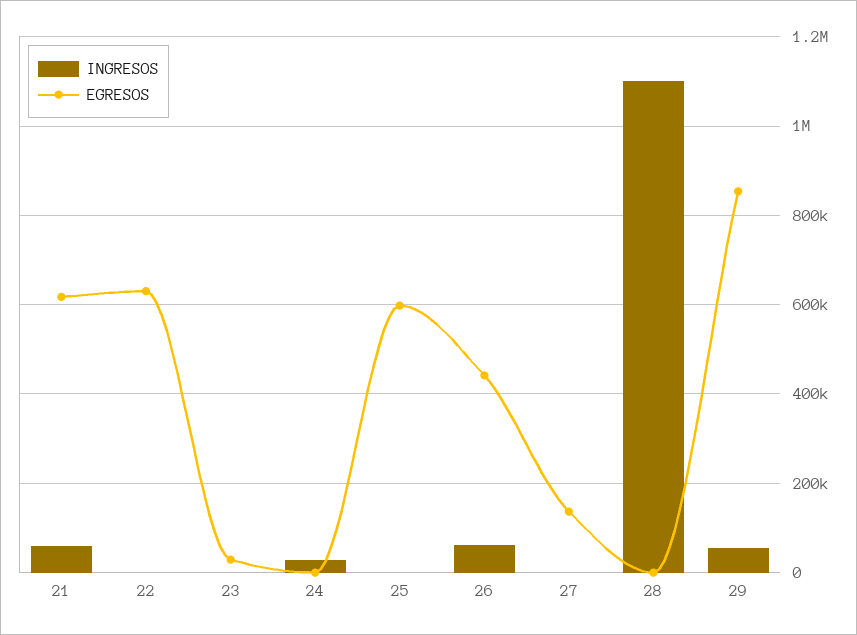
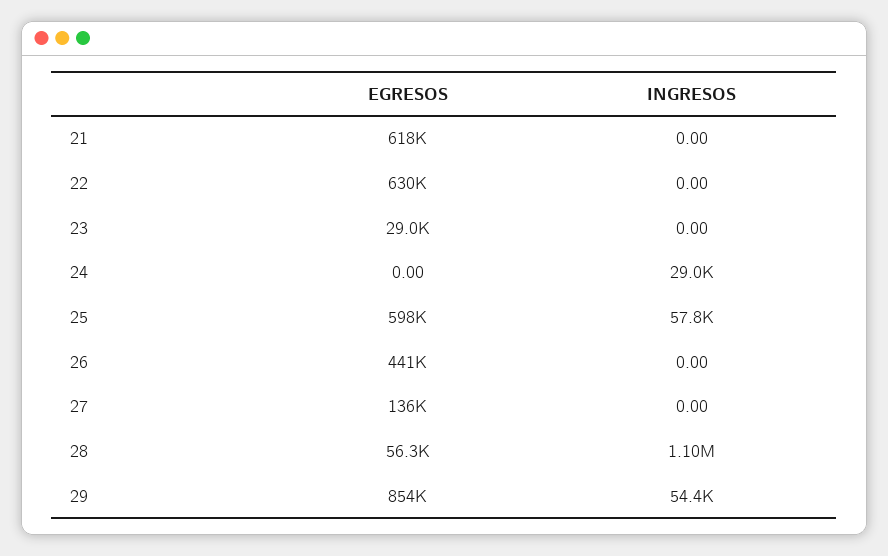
INGRESOS, 21: 60000 -> 0
INGRESOS, 25: 0 -> 57800
INGRESOS, 26: 60000 -> 0
EGRESOS, 28: 0 -> 56300

